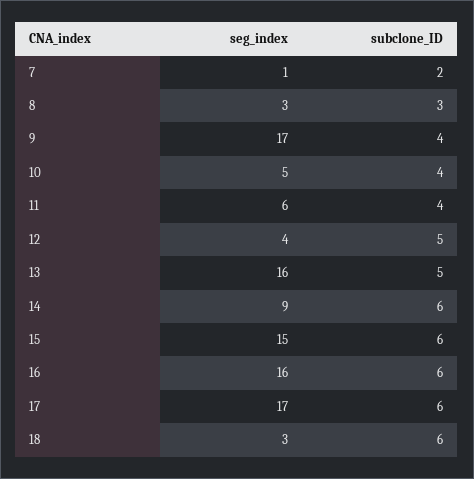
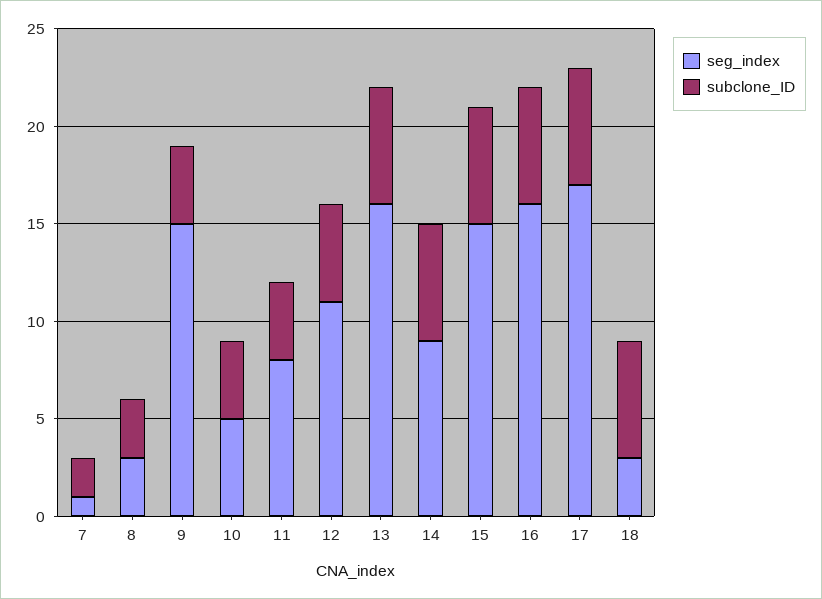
seg_index, 9: 17 -> 15
seg_index, 11: 6 -> 8
seg_index, 12: 4 -> 11
subclone_ID, 13: 5 -> 6

